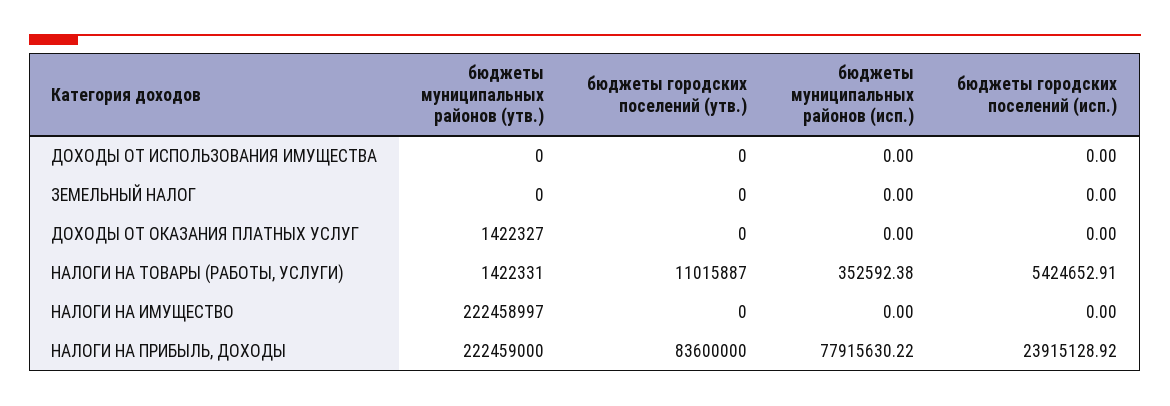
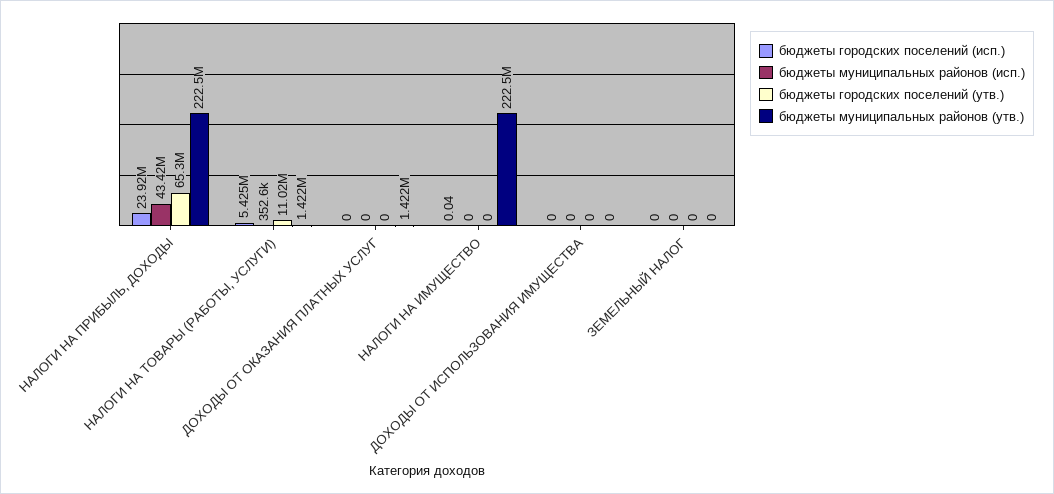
бюджеты городских поселений (исп.), НАЛОГИ НА ИМУЩЕСТВО: 0 -> 0.04
бюджеты городских поселений (утв.), НАЛОГИ НА ПРИБЫЛЬ, ДОХОДЫ: 83600000 -> 65300000
бюджеты муниципальных районов (исп.), НАЛОГИ НА ПРИБЫЛЬ, ДОХОДЫ: 77915630.22 -> 43420000

